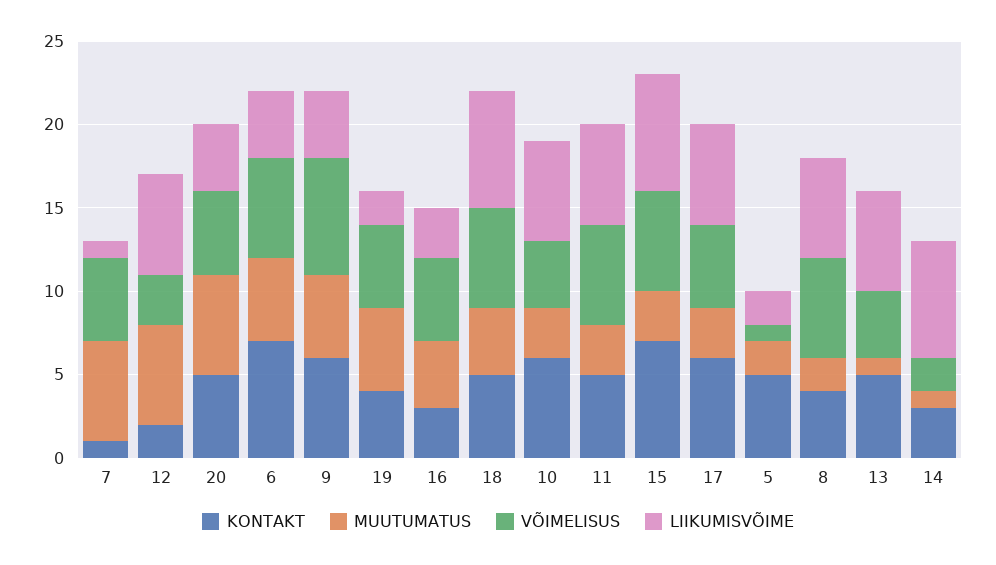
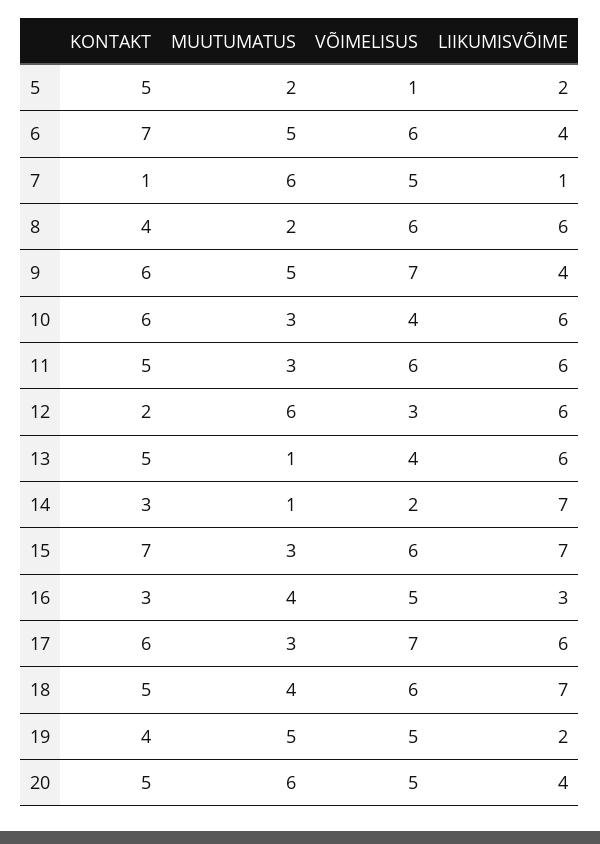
VÕIMELISUS, 17: 5 -> 7

